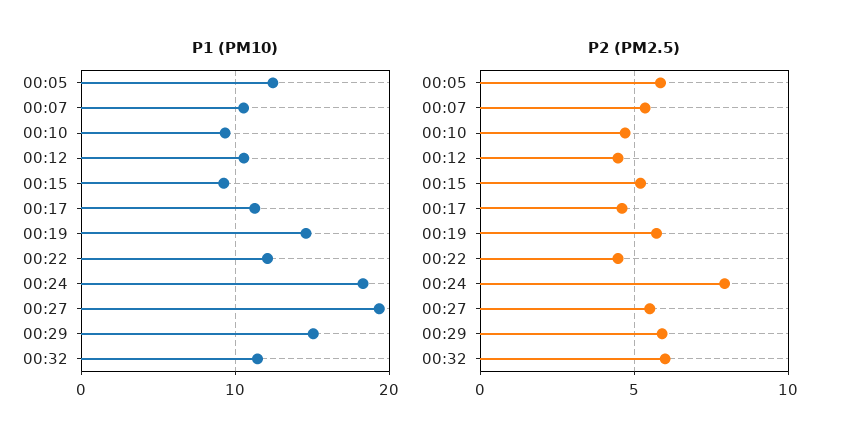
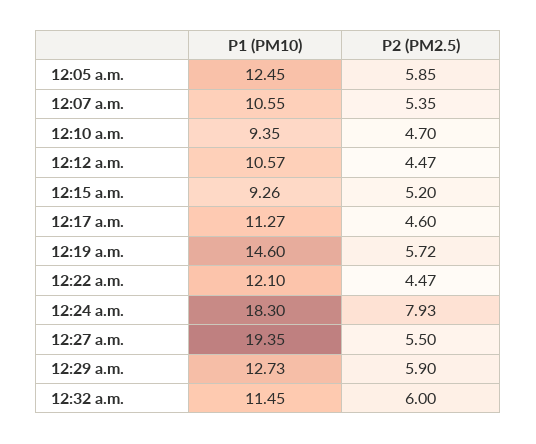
P1 (PM10), 00:29: 15 -> 12.73

